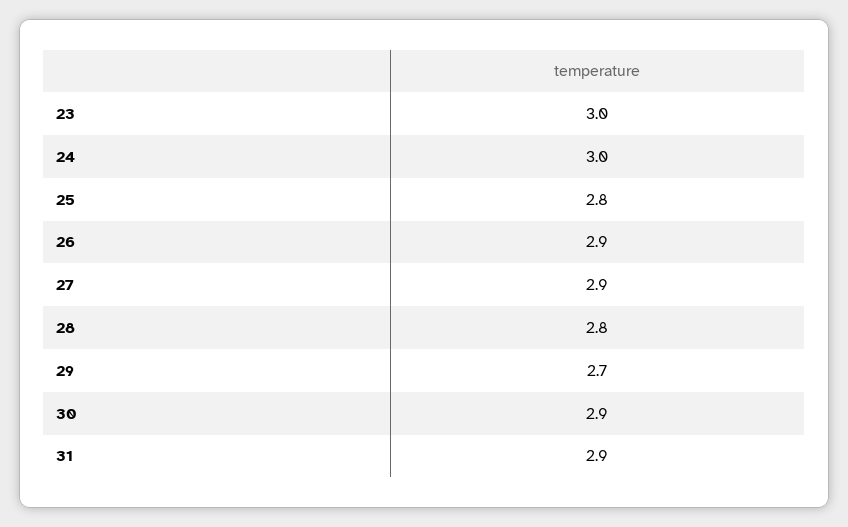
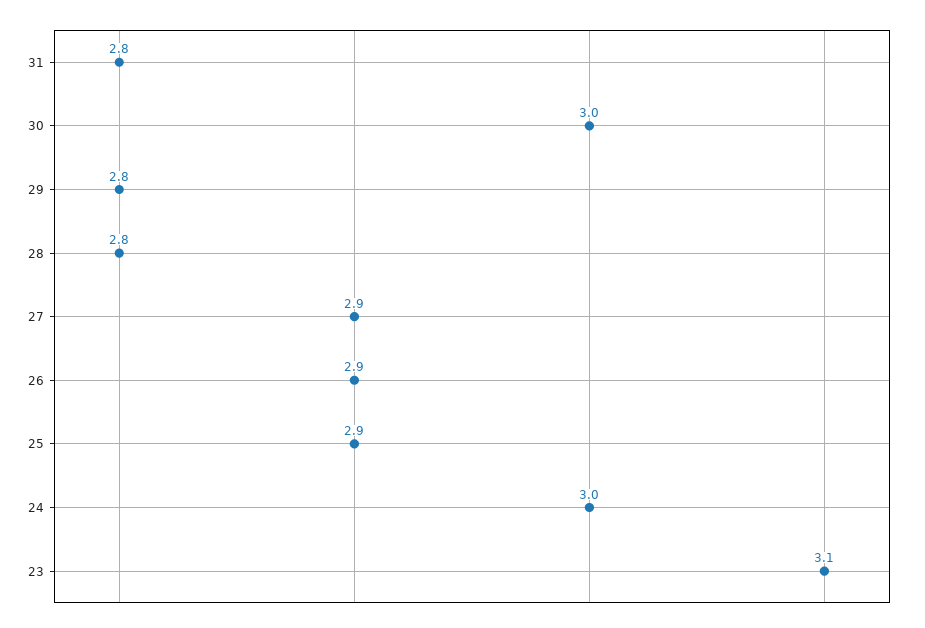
23: 3 -> 3.1
25: 2.8 -> 2.9
29: 2.7 -> 2.8
30: 2.9 -> 3
31: 2.9 -> 2.8

